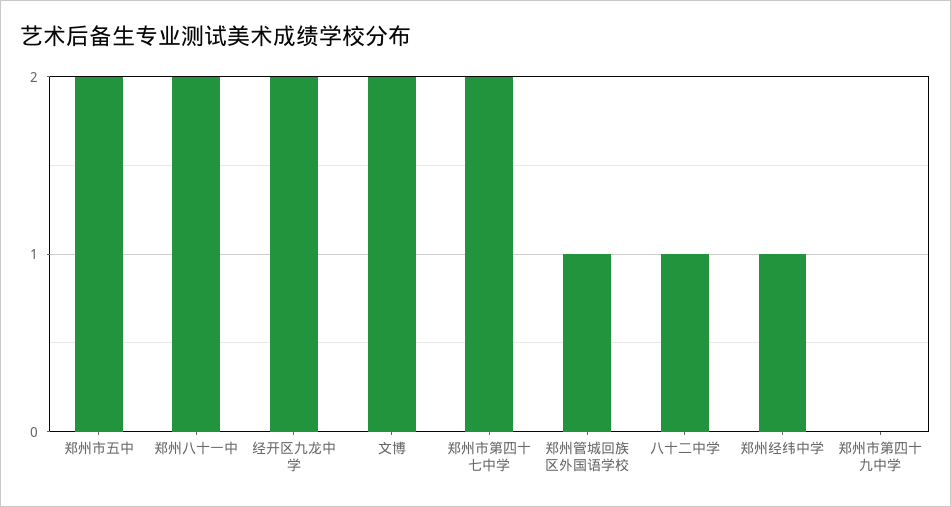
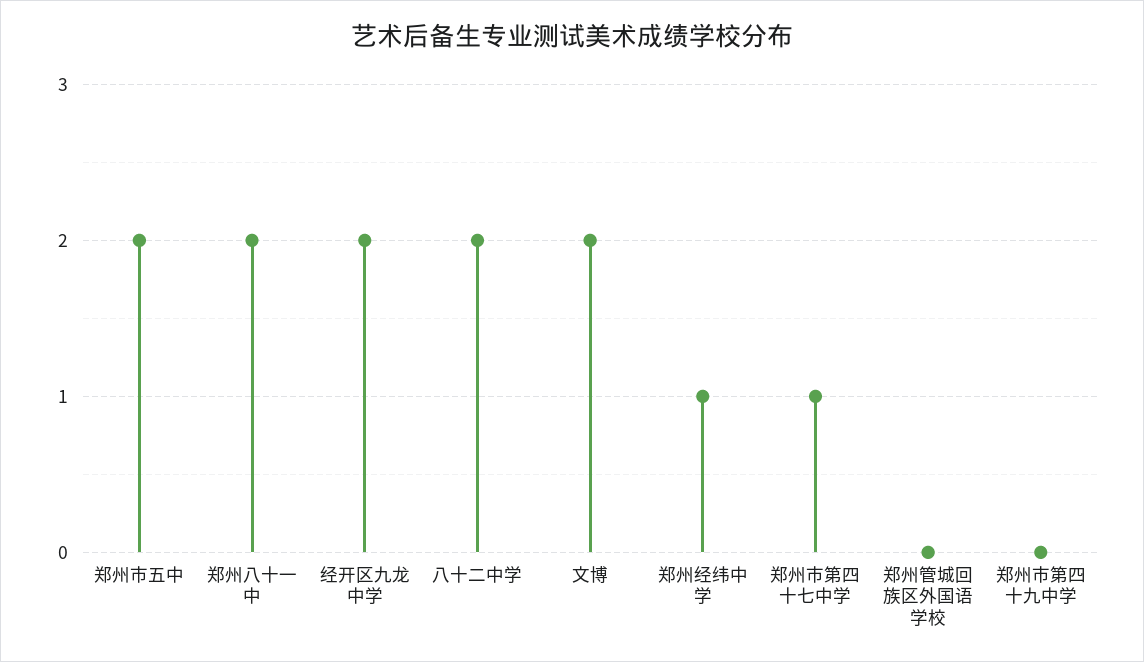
郑州市第四十七中学: 2 -> 1
郑州管城回族区外国语学校: 1 -> 0
八十二中学: 1 -> 2

